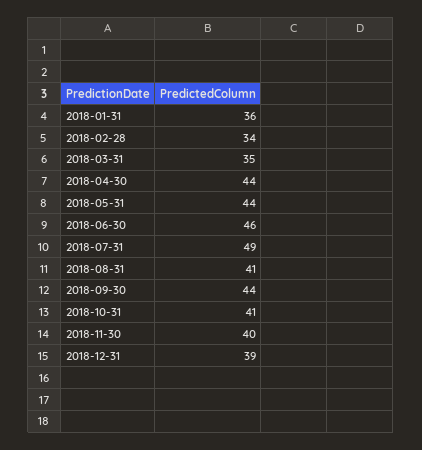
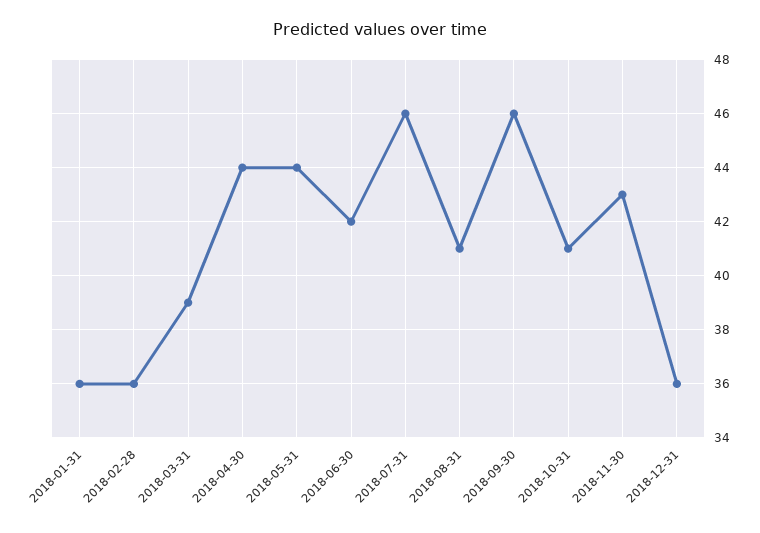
2018-02-28: 34 -> 36
2018-03-31: 35 -> 39
2018-06-30: 46 -> 42
2018-07-31: 49 -> 46
2018-09-30: 44 -> 46
2018-11-30: 40 -> 43
2018-12-31: 39 -> 36

